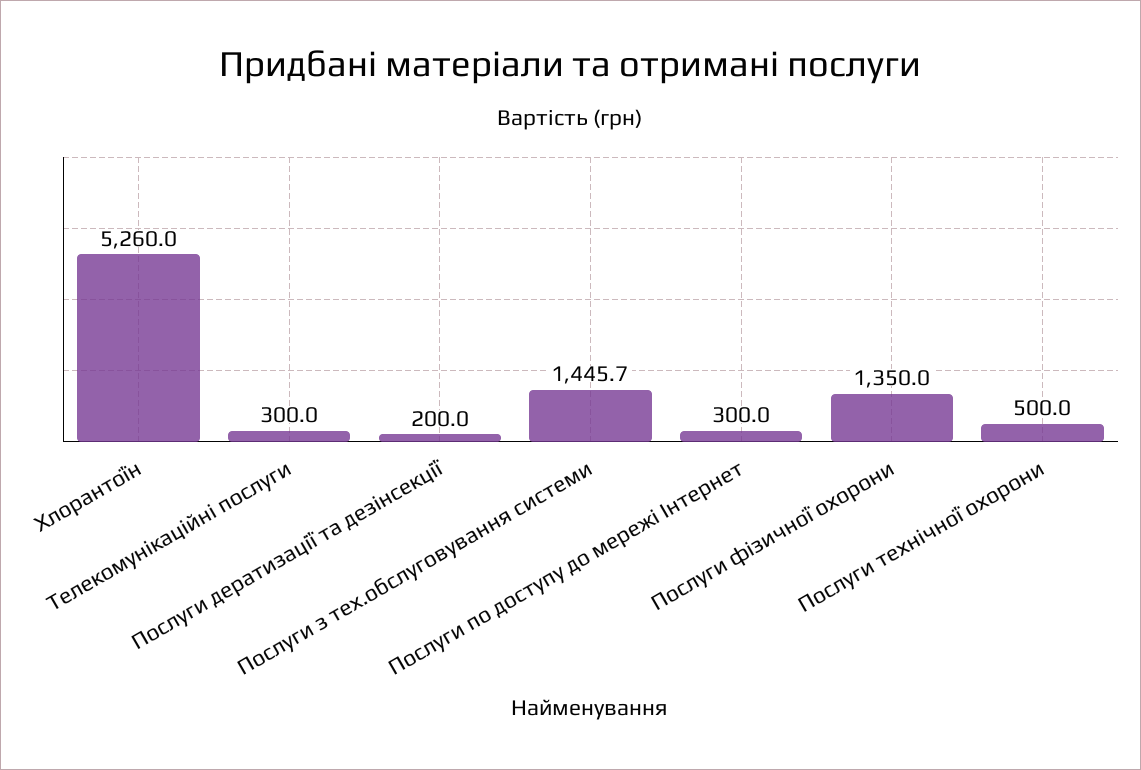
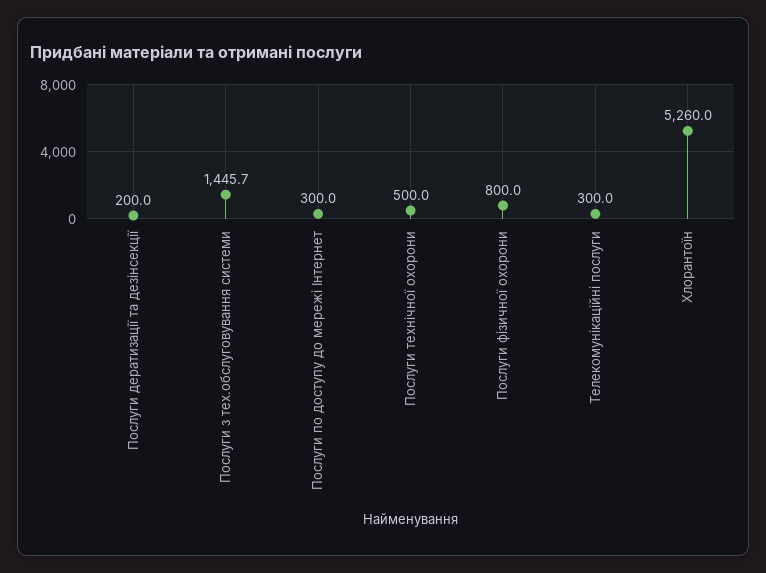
Послуги фізичної охорони: 1350 -> 800

